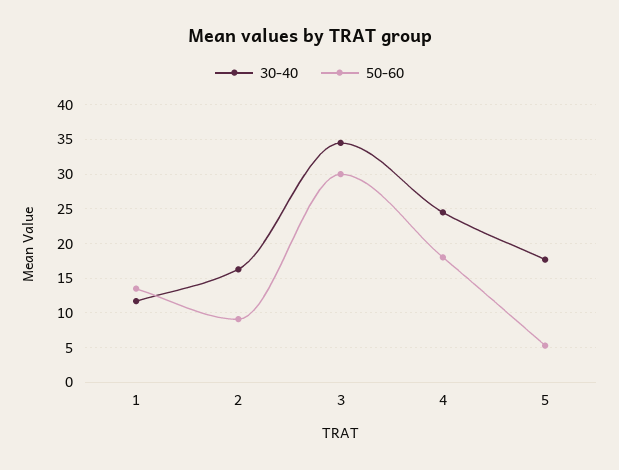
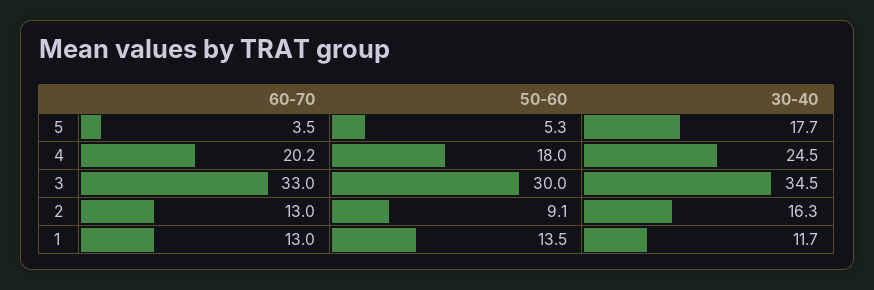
60-70, 5: none -> 3.5
60-70, 4: none -> 20.2
60-70, 3: none -> 33
60-70, 2: none -> 13
60-70, 1: none -> 13

